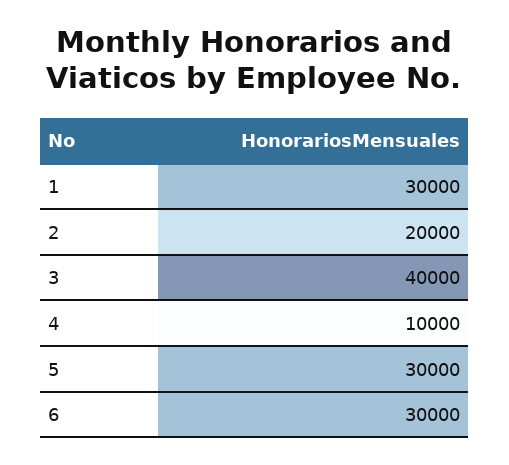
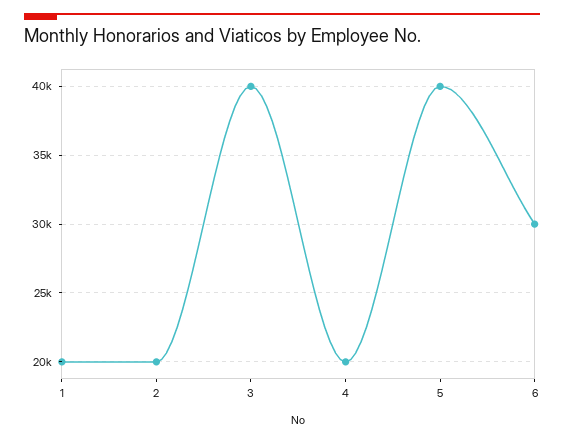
1: 30000 -> 20000
4: 10000 -> 20000
5: 30000 -> 40000

